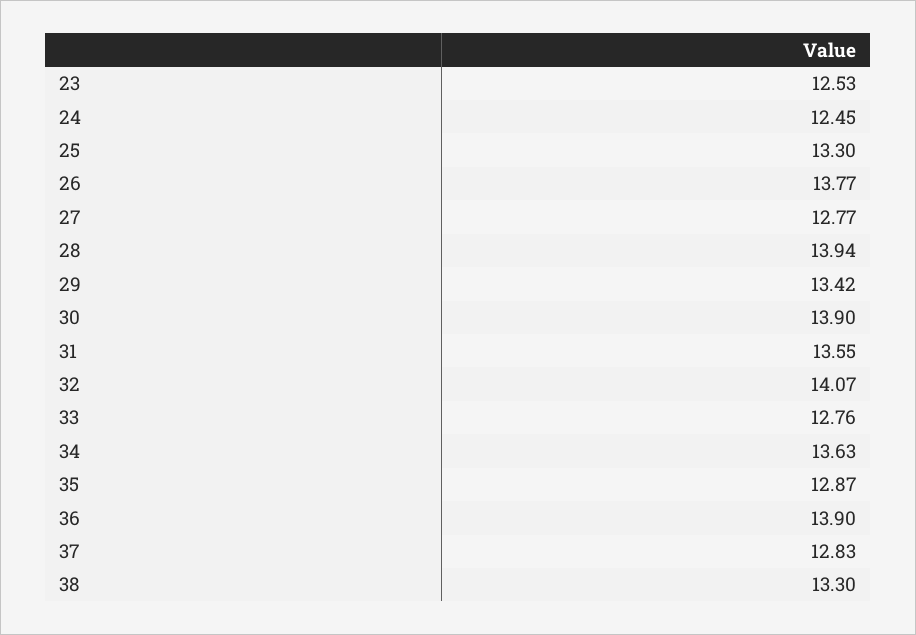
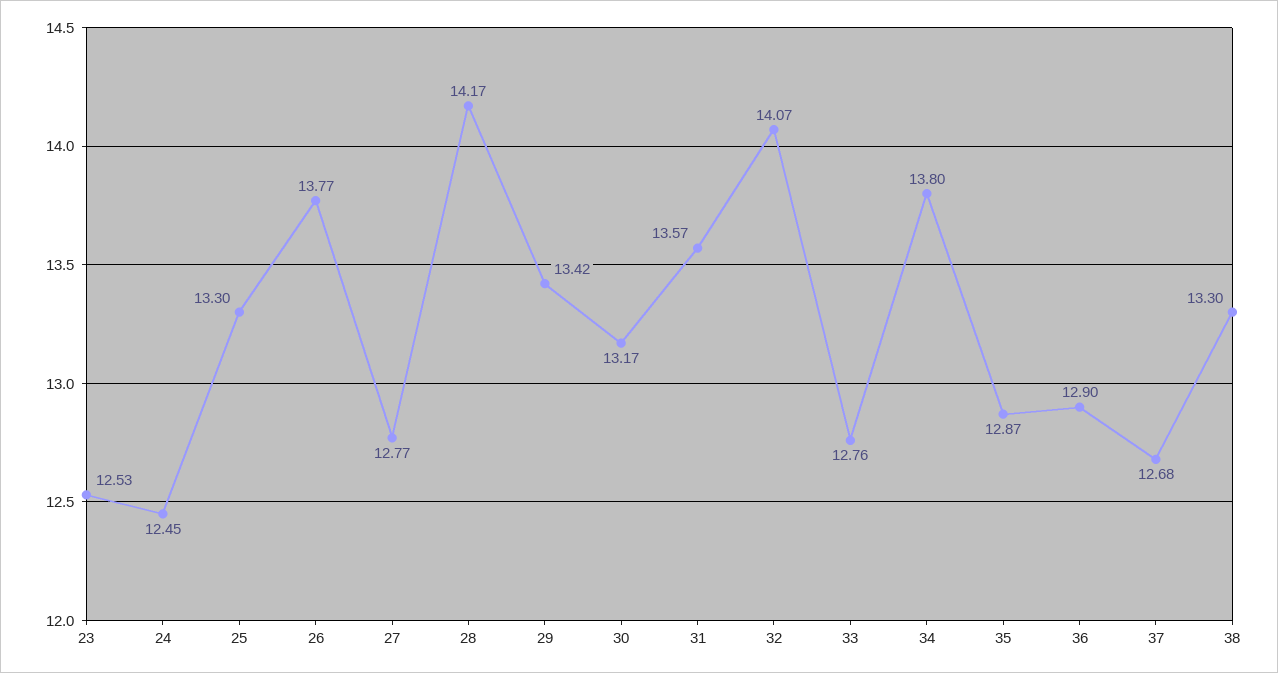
28: 13.94 -> 14.17
30: 13.9 -> 13.17
31: 13.55 -> 13.57
34: 13.63 -> 13.8
36: 13.9 -> 12.9
37: 12.83 -> 12.68

